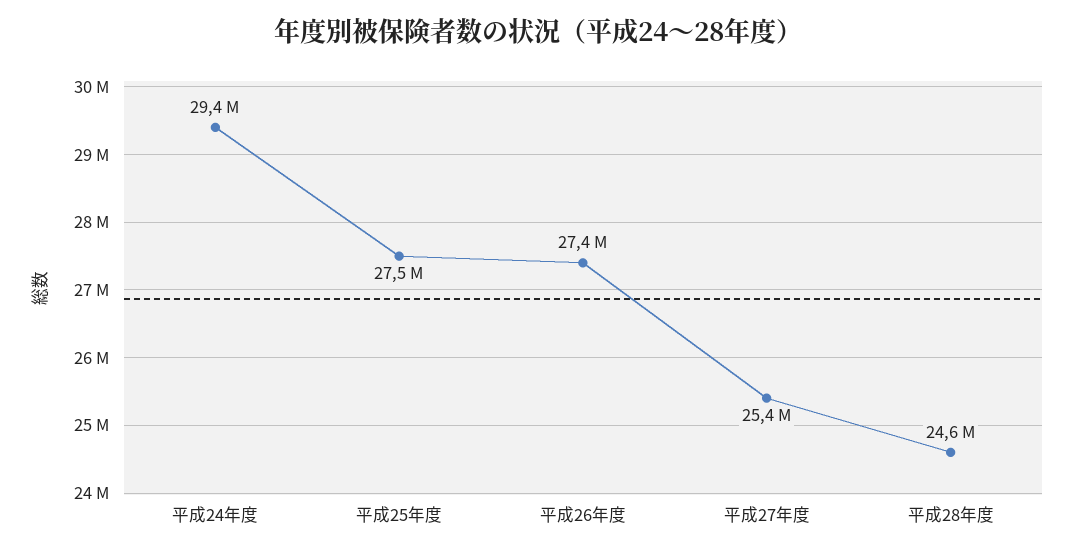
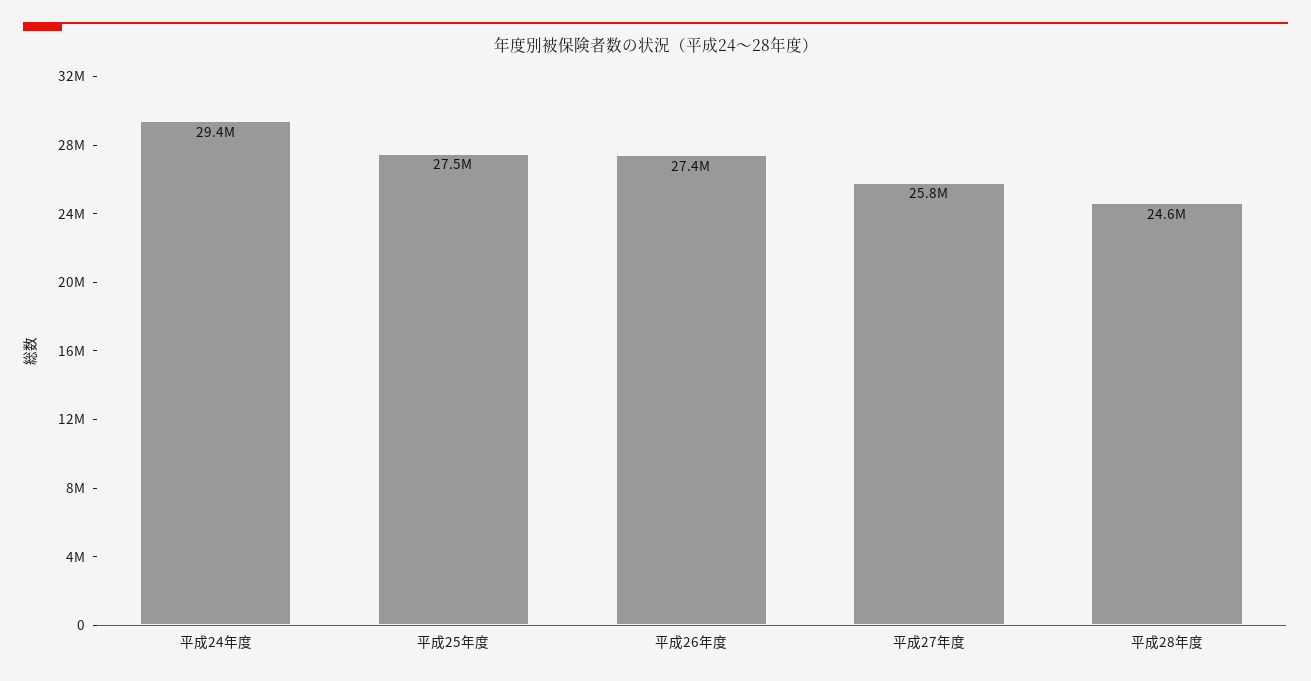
平成27年度: 25400000 -> 25800000

